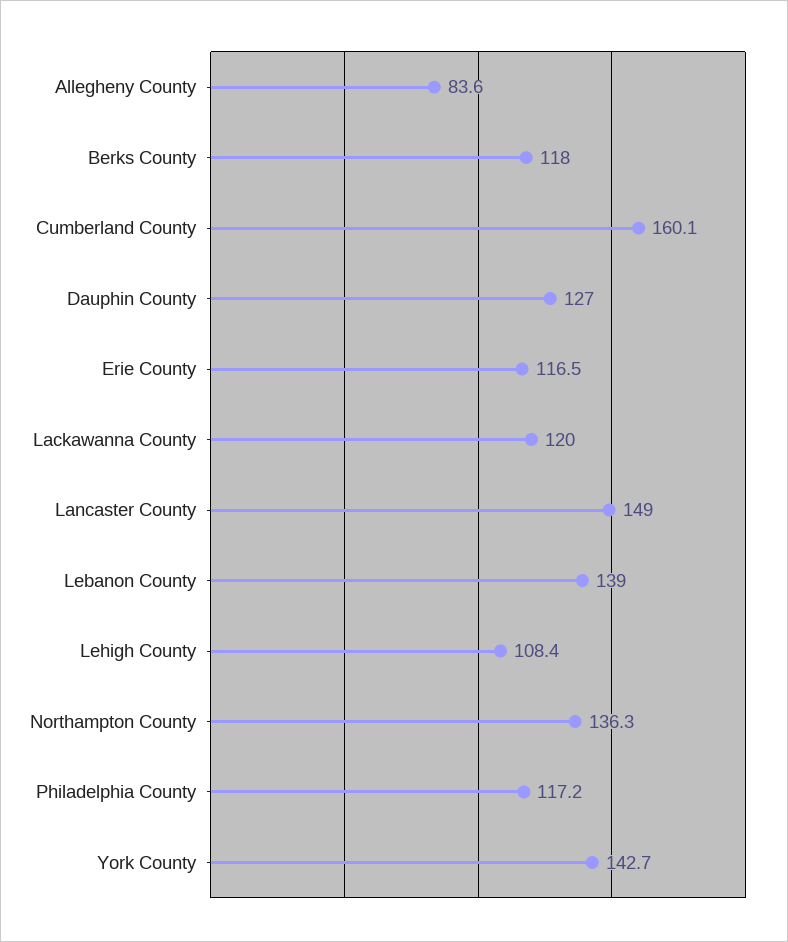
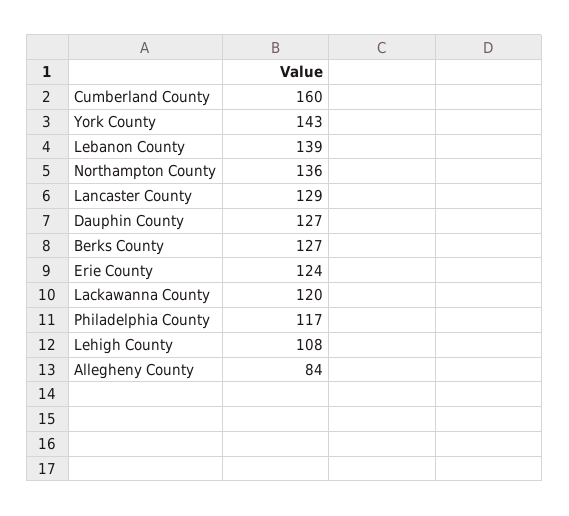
Berks County: 118 -> 127
Erie County: 116.5 -> 124
Lancaster County: 149 -> 129

